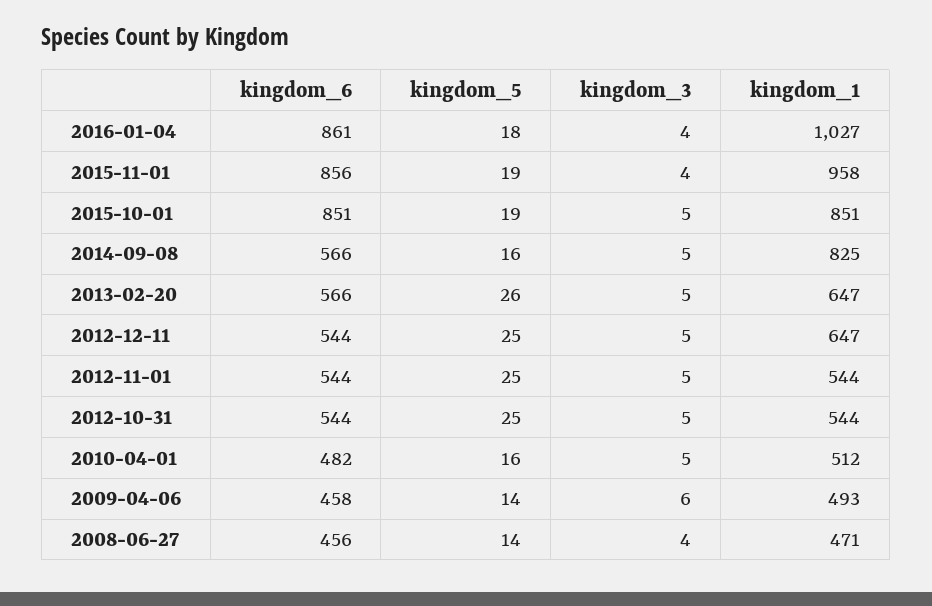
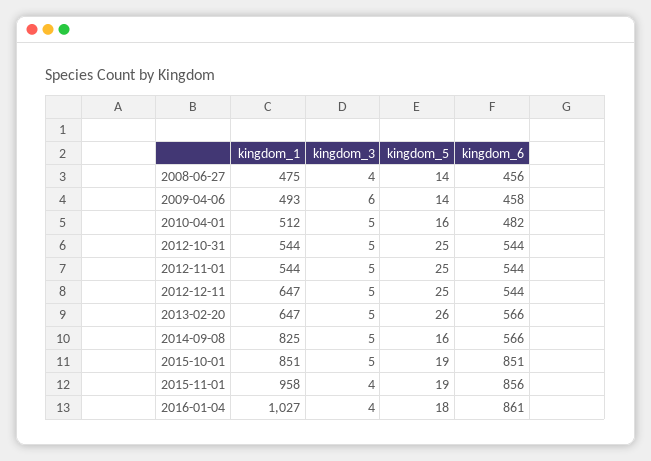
kingdom_1, 2008-06-27: 471 -> 475

